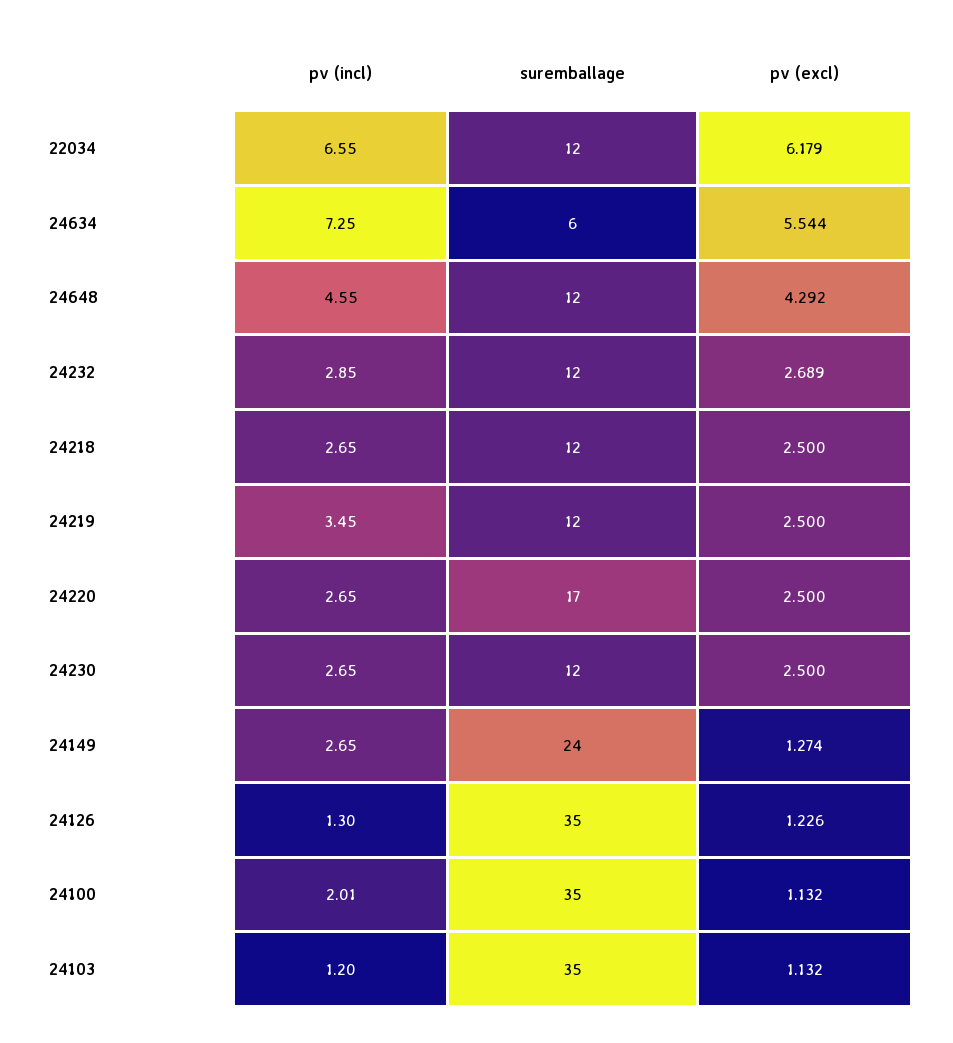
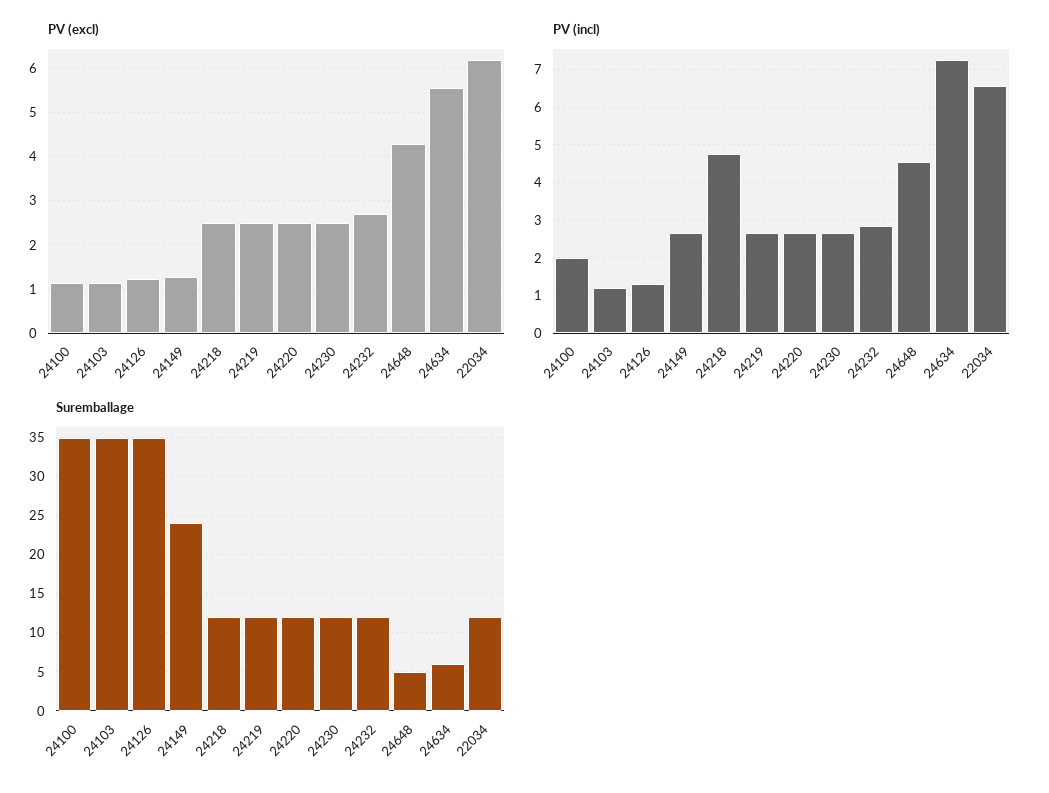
suremballage, 24648: 12 -> 5
pv (incl), 24218: 2.65 -> 4.8
pv (incl), 24219: 3.45 -> 2.6
suremballage, 24220: 17 -> 12

